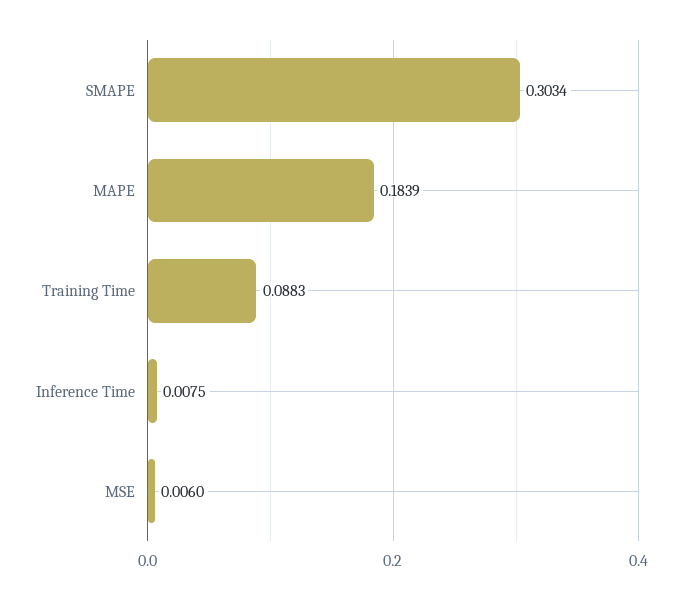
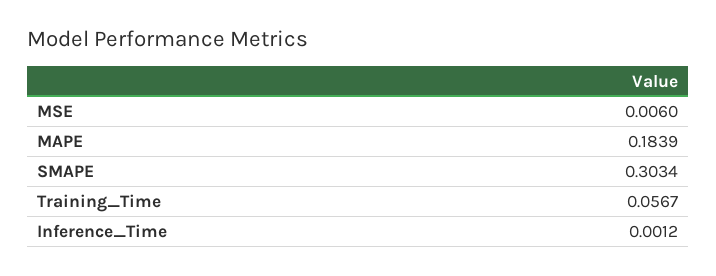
Training Time: 0.0883 -> 0.0567
Inference Time: 0.0075 -> 0.0012

